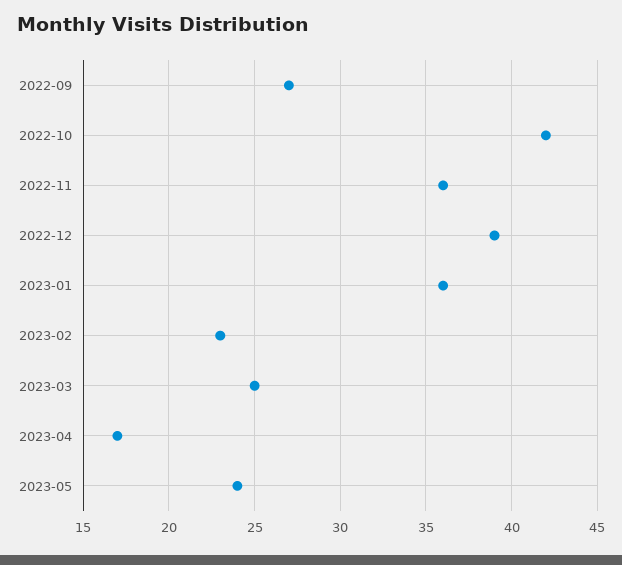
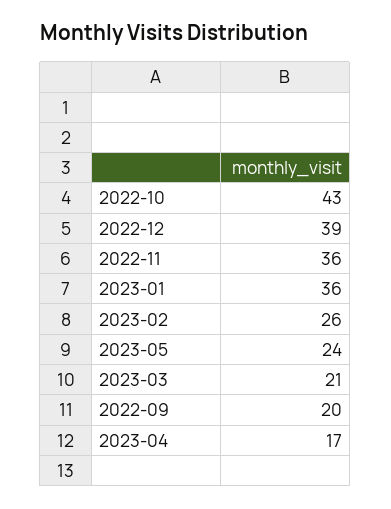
2022-09: 27 -> 20
2022-10: 42 -> 43
2023-02: 23 -> 26
2023-03: 25 -> 21

